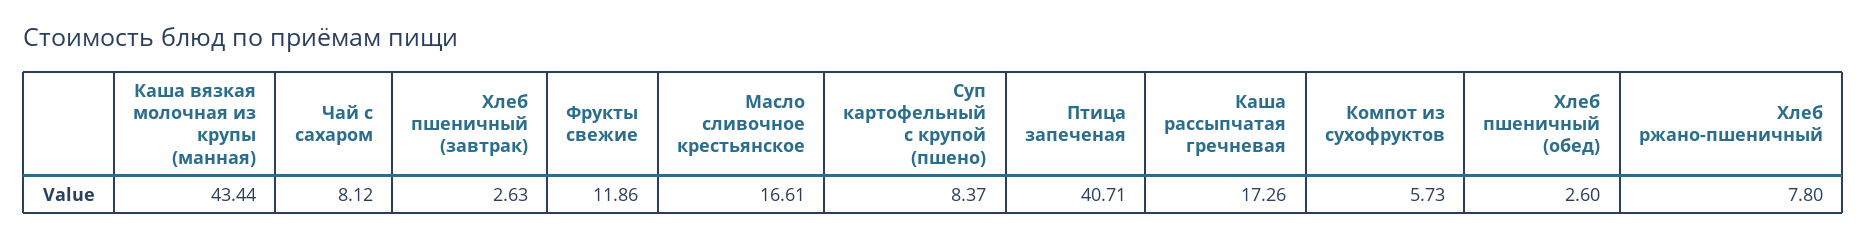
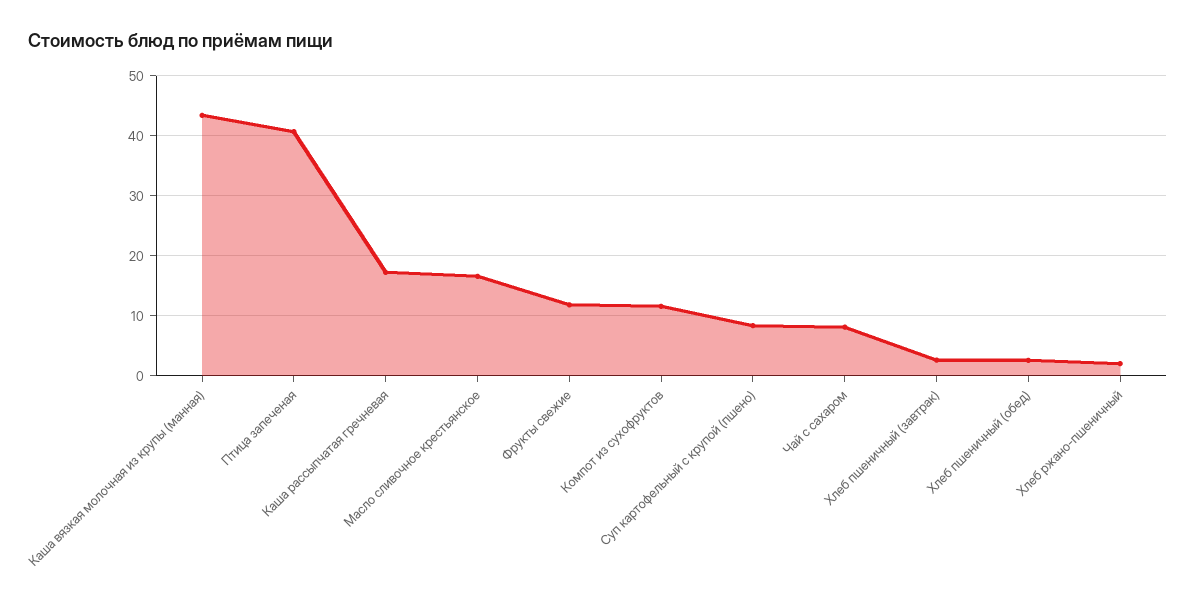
Компот из сухофруктов: 5.73 -> 12
Хлеб ржано-пшеничный: 7.8 -> 2

